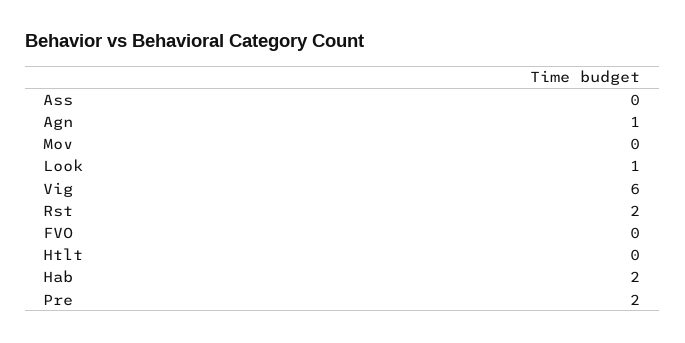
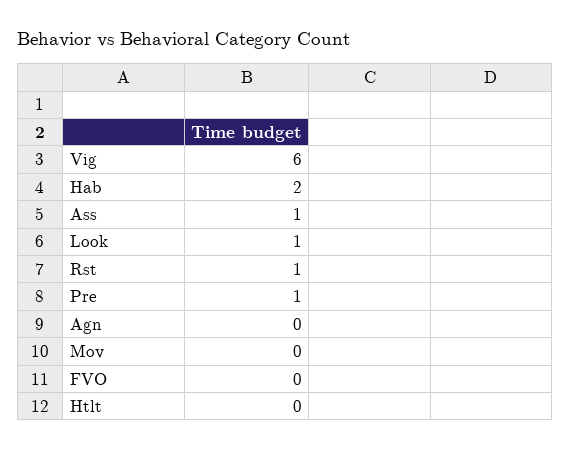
Ass: 0 -> 1
Agn: 1 -> 0
Rst: 2 -> 1
Pre: 2 -> 1

